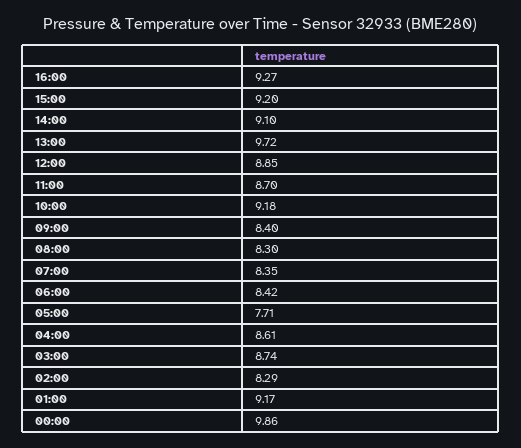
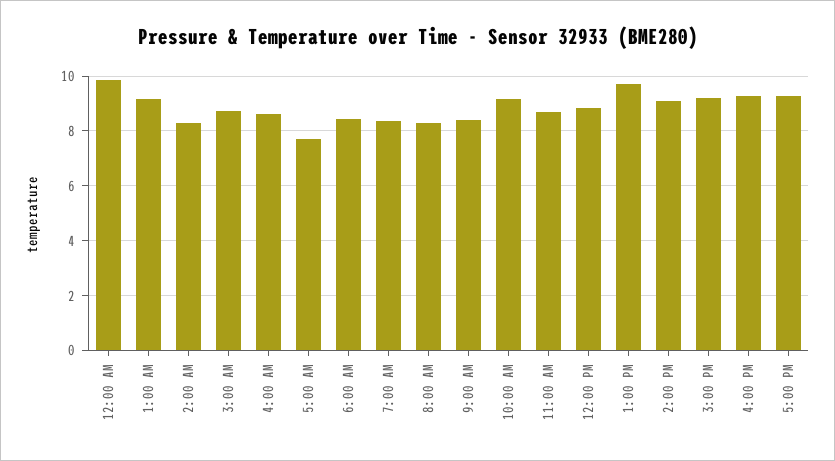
5:00 PM: none -> 9.25

